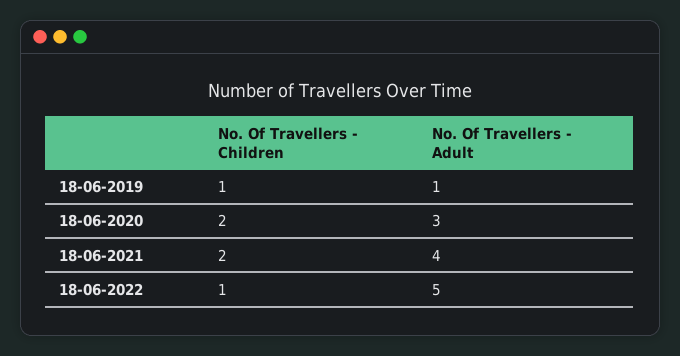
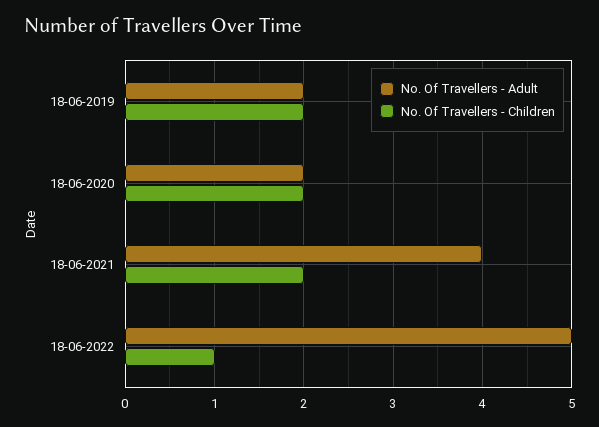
No. Of Travellers - Children, 18-06-2019: 1 -> 2
No. Of Travellers - Adult, 18-06-2019: 1 -> 2
No. Of Travellers - Adult, 18-06-2020: 3 -> 2

